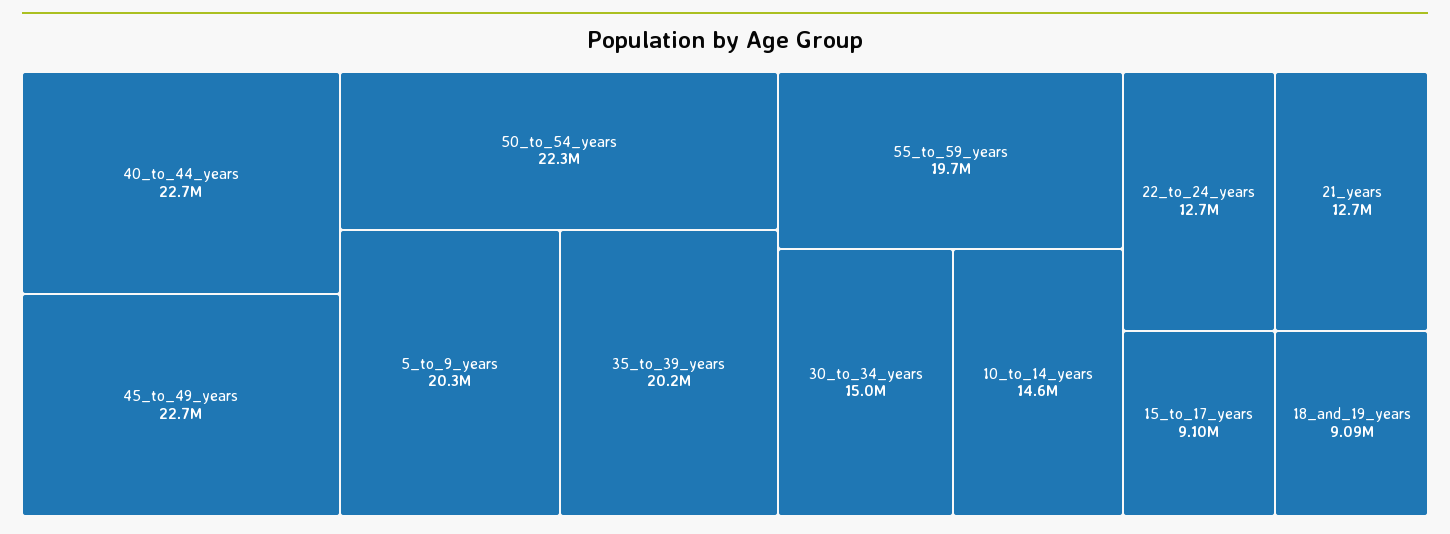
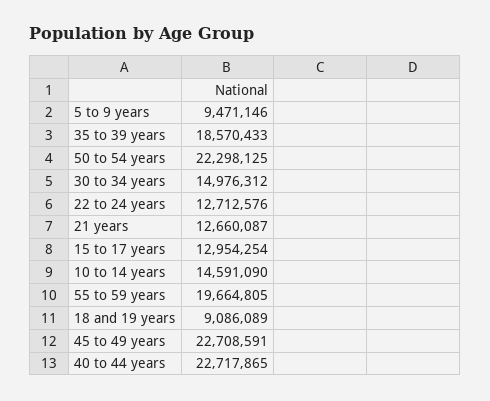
5_to_9_years: 20300000 -> 9471146
35_to_39_years: 20200000 -> 18570433
15_to_17_years: 9100000 -> 12954254

